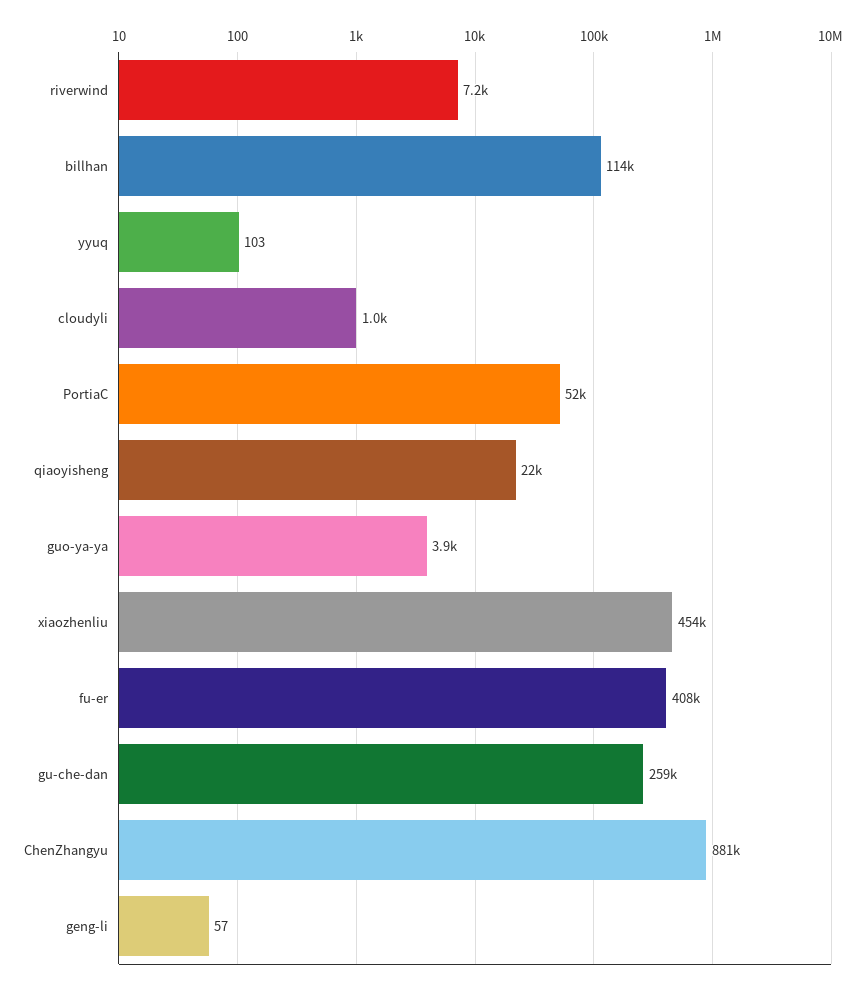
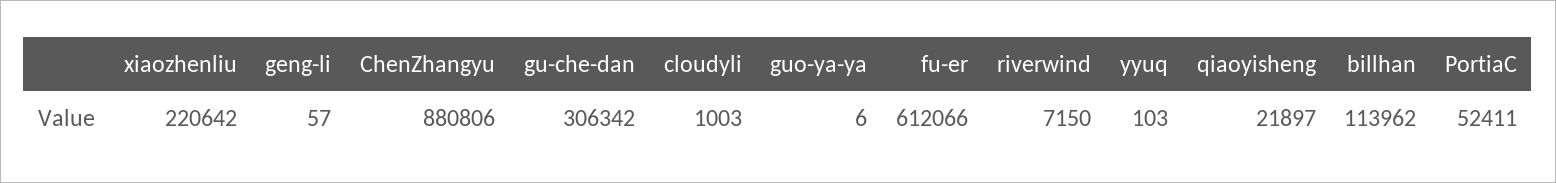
guo-ya-ya: 3900 -> 6
xiaozhenliu: 454000 -> 220642
fu-er: 408000 -> 612066
gu-che-dan: 259000 -> 306342

